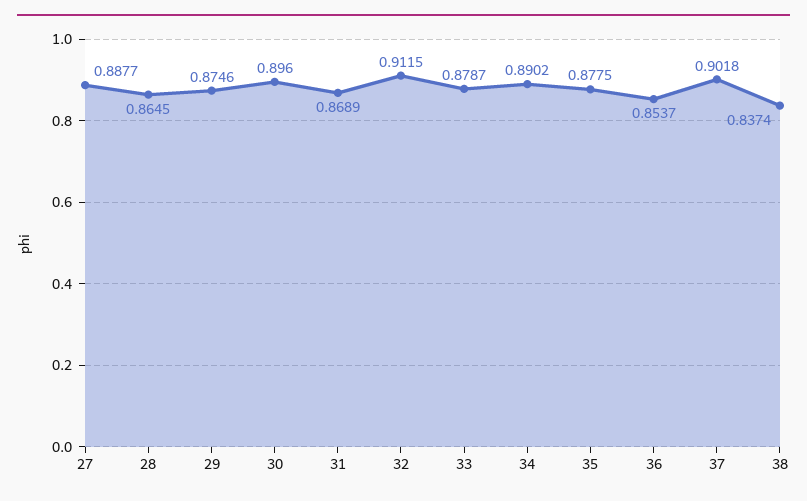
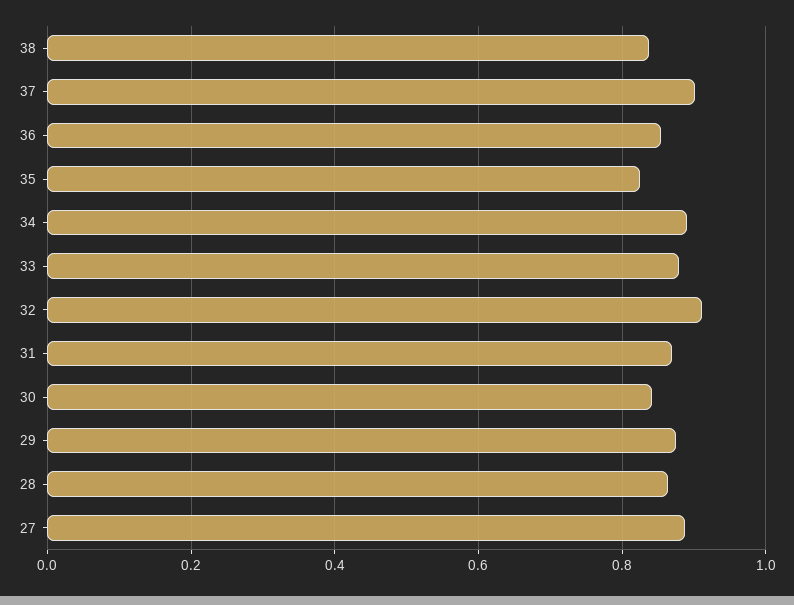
30: 0.896 -> 0.84
35: 0.8775 -> 0.82

